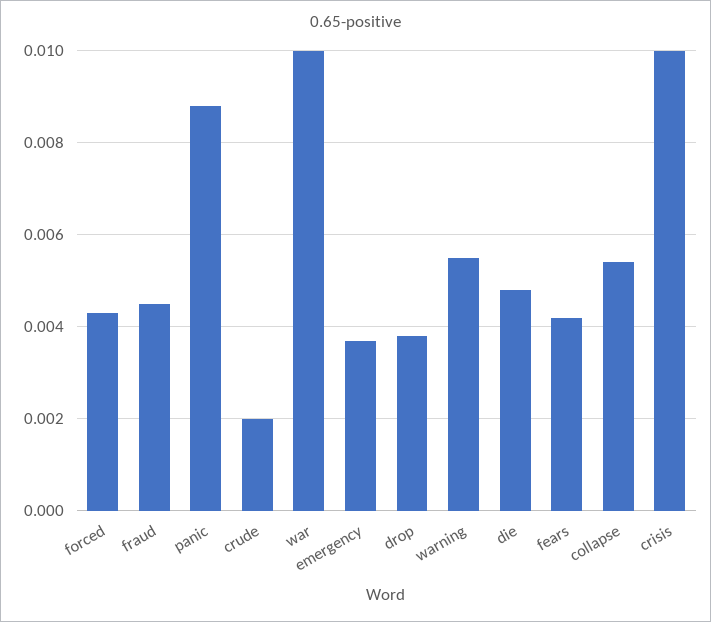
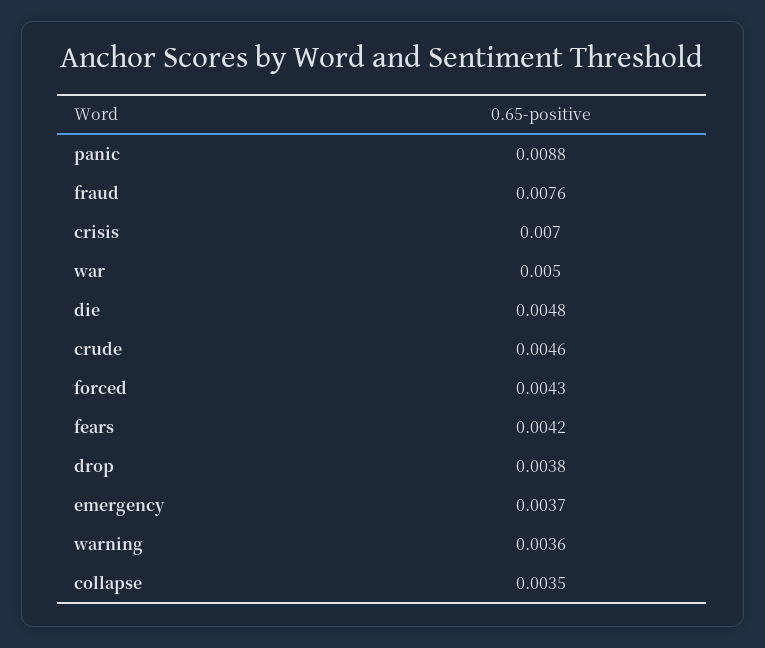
fraud: 0.0045 -> 0.0076
crude: 0.002 -> 0.0046
war: 0.01 -> 0.005
warning: 0.0055 -> 0.0036
collapse: 0.0055 -> 0.0035
crisis: 0.01 -> 0.007

